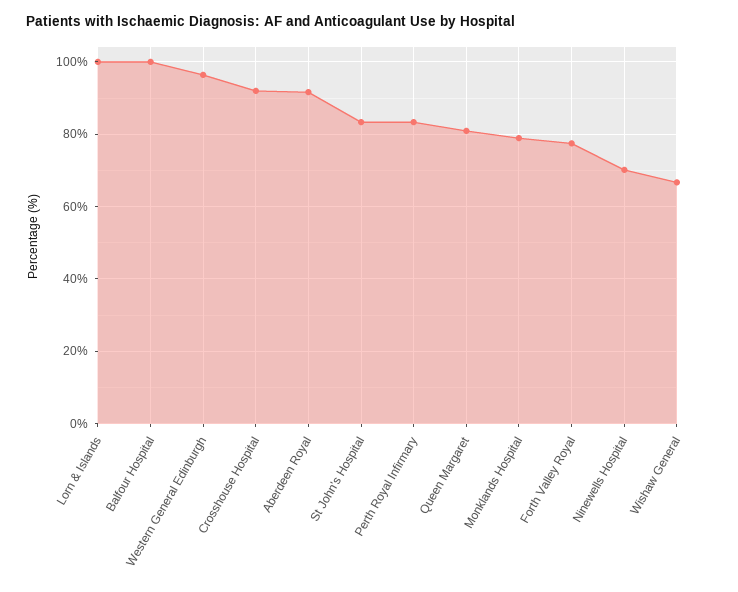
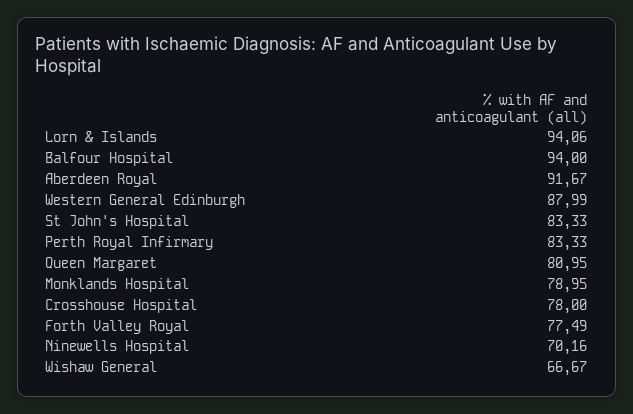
Lorn & Islands: 100 -> 94.06
Balfour Hospital: 100 -> 94
Western General Edinburgh: 96 -> 87.99
Crosshouse Hospital: 92 -> 78

